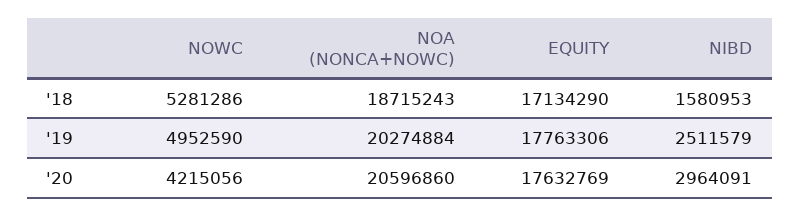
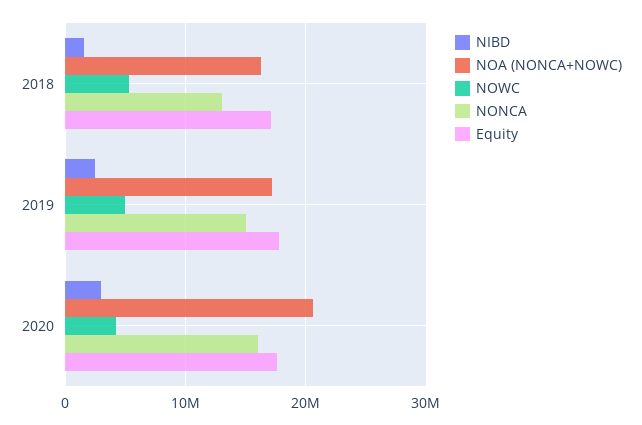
NOA (NONCA+NOWC), '18: 18715243 -> 16000000
NOA (NONCA+NOWC), '19: 20274884 -> 17000000
NONCA, '18: none -> 13000000
NONCA, '19: none -> 15000000
NONCA, '20: none -> 16000000

